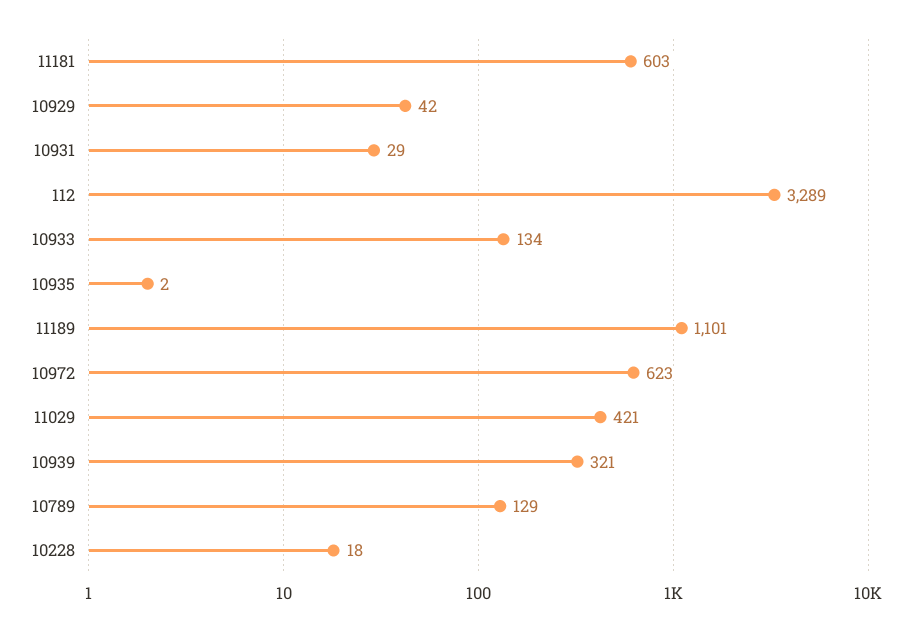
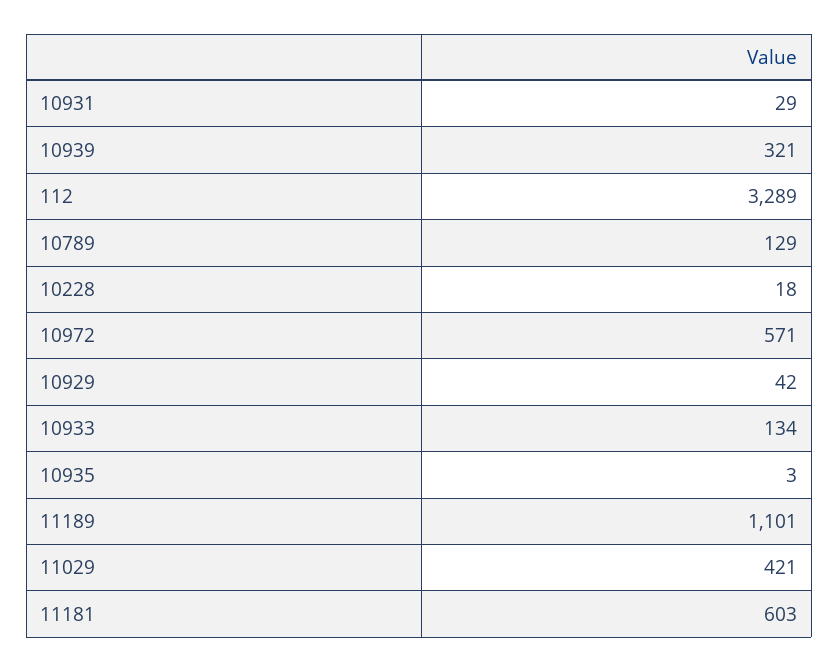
10935: 2 -> 3
10972: 623 -> 571

